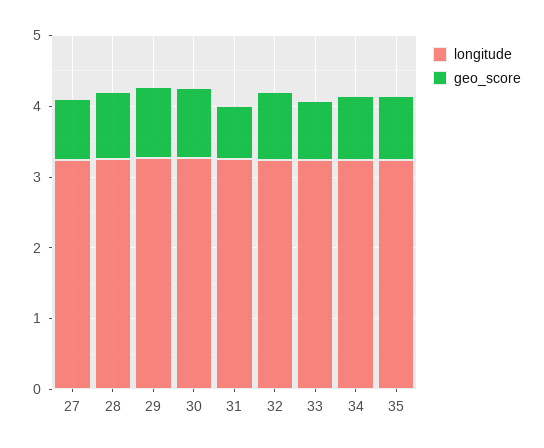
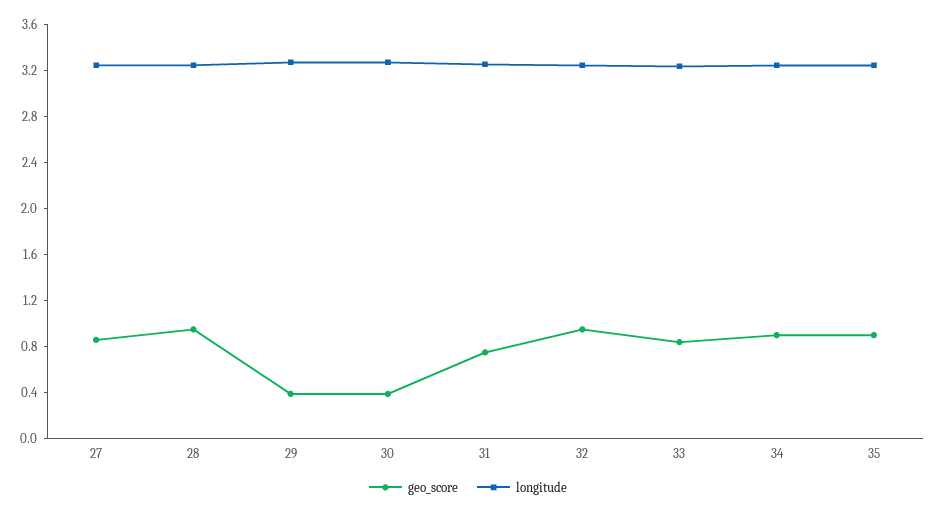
geo_score, 29: 1 -> 0.4
geo_score, 30: 1 -> 0.4

